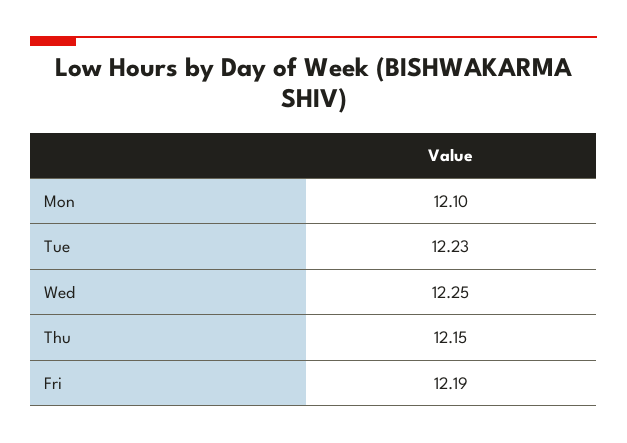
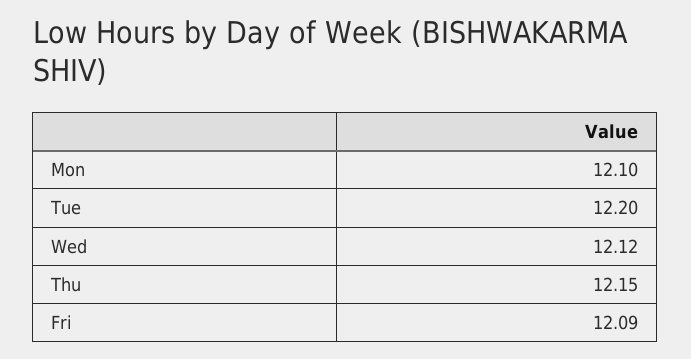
Tue: 12.23 -> 12.2
Wed: 12.25 -> 12.12
Fri: 12.19 -> 12.09

